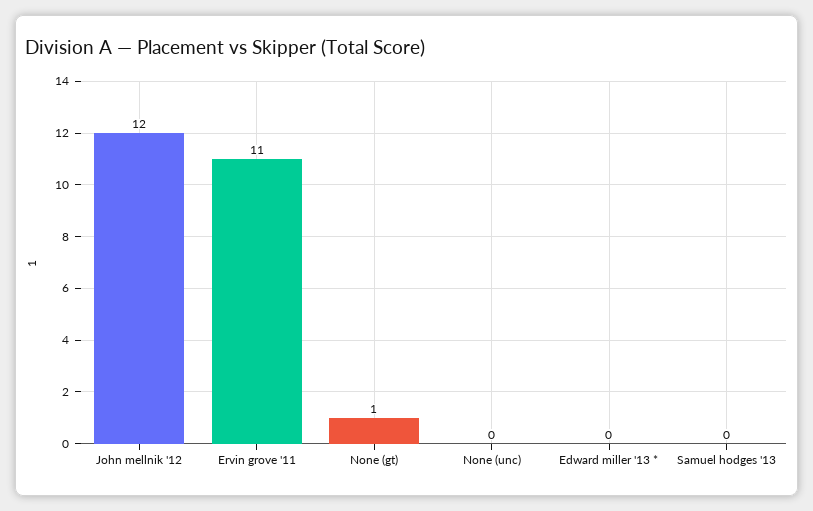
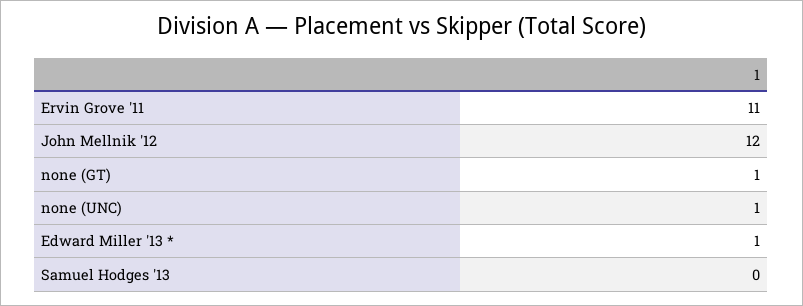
None (unc): 0 -> 1
Edward miller '13 *: 0 -> 1

